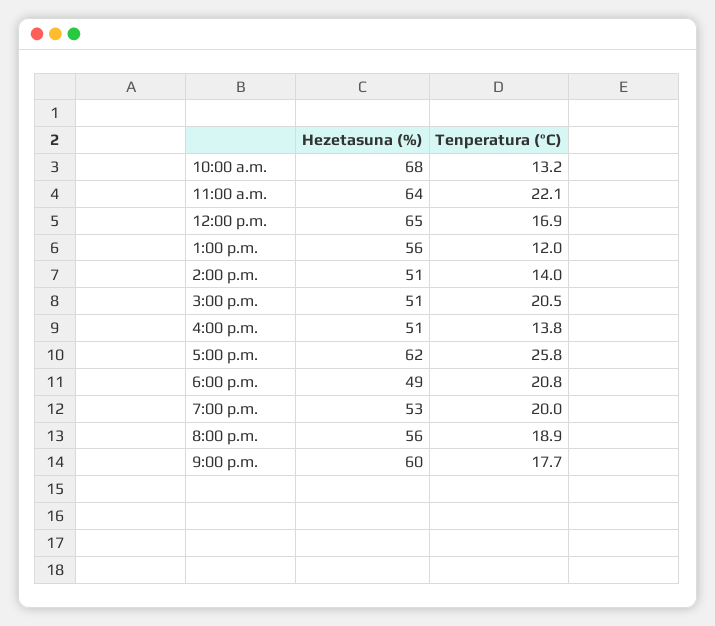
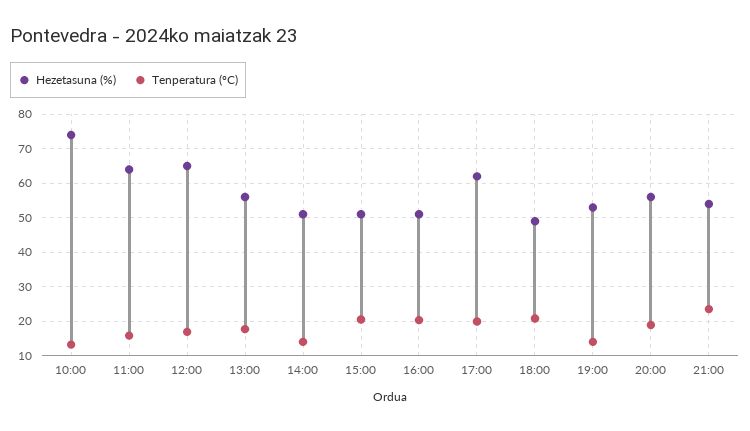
Hezetasuna (%), 10:00 a.m.: 68 -> 74
Tenperatura (ºC), 11:00 a.m.: 22.1 -> 16
Tenperatura (ºC), 1:00 p.m.: 12 -> 18
Tenperatura (ºC), 4:00 p.m.: 13.8 -> 20
Tenperatura (ºC), 5:00 p.m.: 25.8 -> 20
Tenperatura (ºC), 7:00 p.m.: 20 -> 14
Hezetasuna (%), 9:00 p.m.: 60 -> 54
Tenperatura (ºC), 9:00 p.m.: 17.7 -> 24

